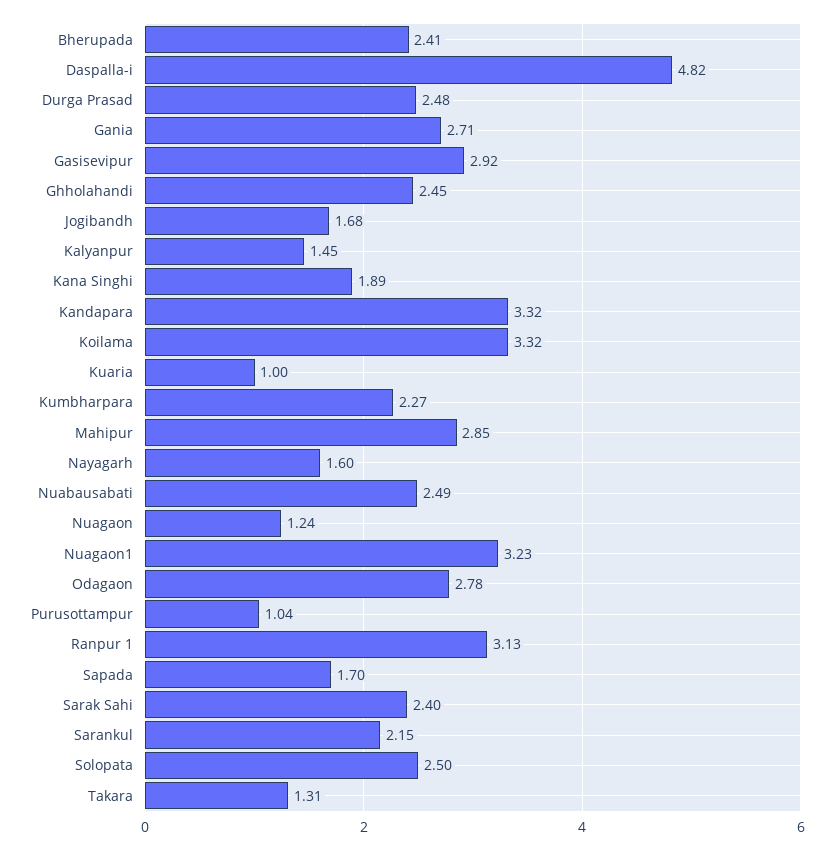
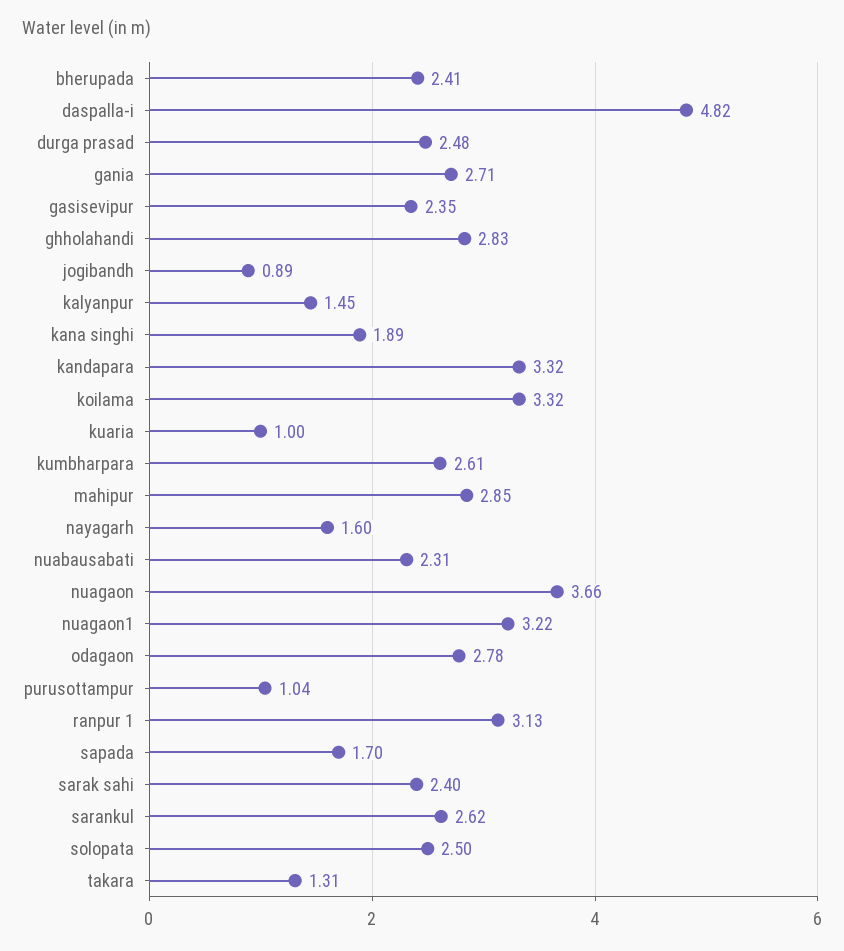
Gasisevipur: 2.92 -> 2.35
Ghholahandi: 2.45 -> 2.83
Jogibandh: 1.68 -> 0.89
Kumbharpara: 2.27 -> 2.61
Nuabausabati: 2.49 -> 2.31
Nuagaon: 1.24 -> 3.66
Nuagaon1: 3.23 -> 3.22
Sarankul: 2.15 -> 2.62

